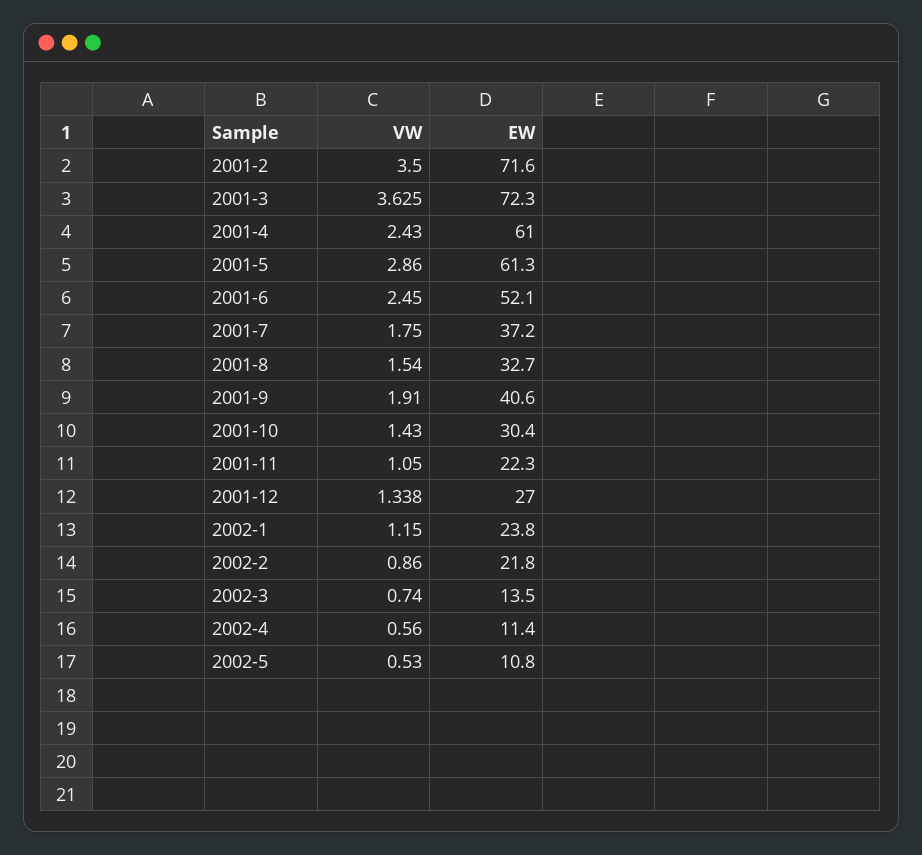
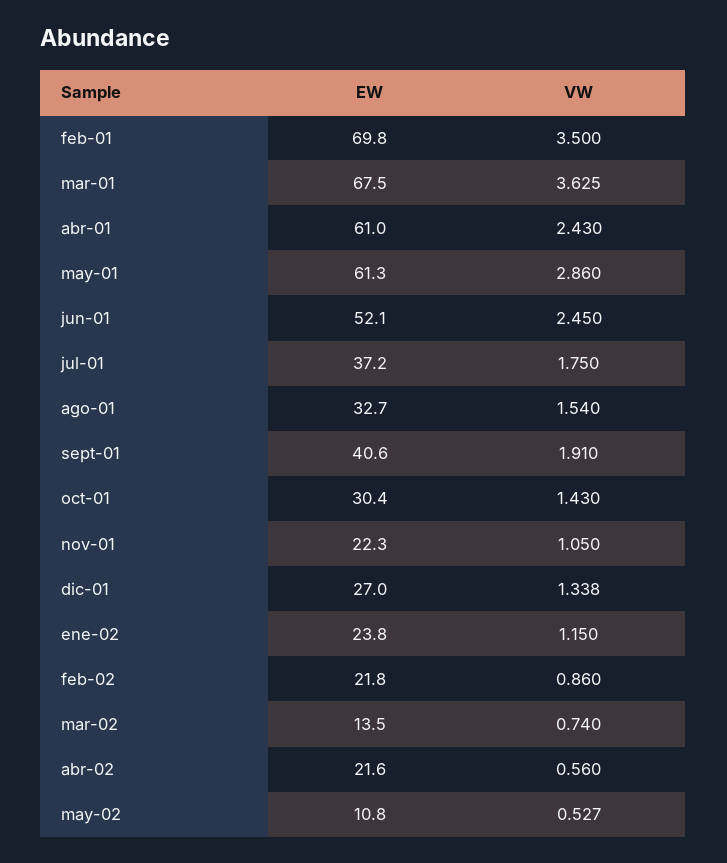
EW, 2001-2: 71.6 -> 69.8
EW, 2001-3: 72.3 -> 67.5
EW, 2002-4: 11.4 -> 21.6
VW, 2002-5: 0.53 -> 0.527

